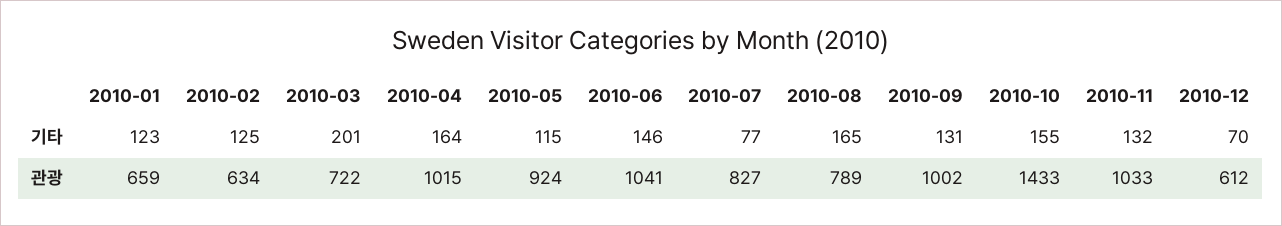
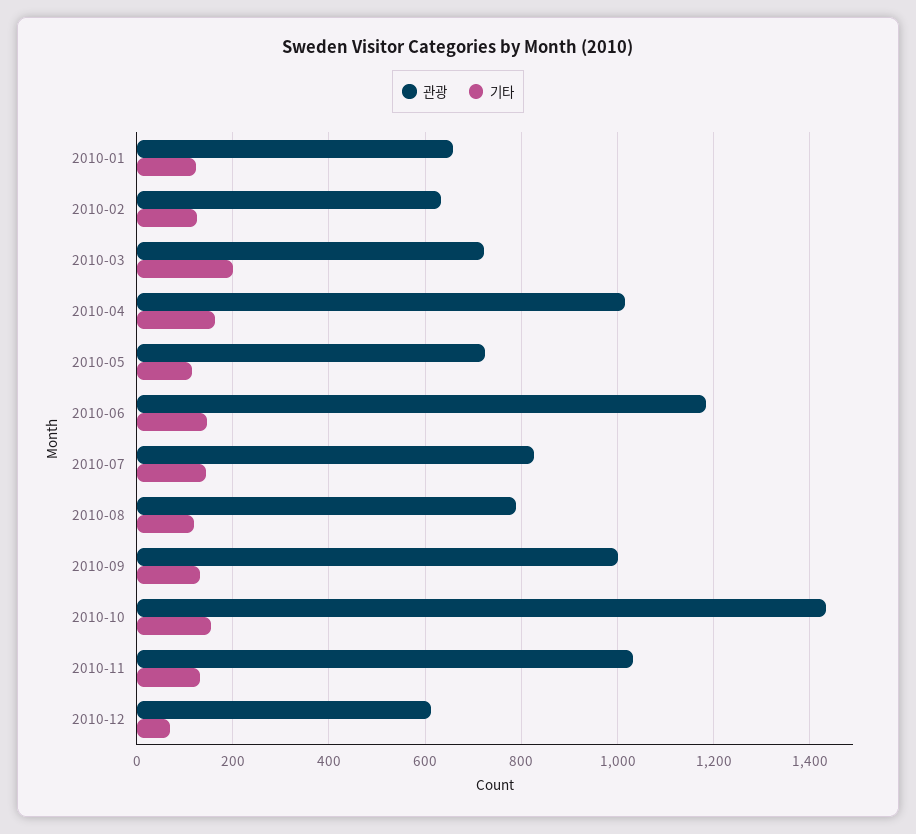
기타, 2010-07: 77 -> 140
기타, 2010-08: 165 -> 120
관광, 2010-05: 924 -> 720
관광, 2010-06: 1041 -> 1180

